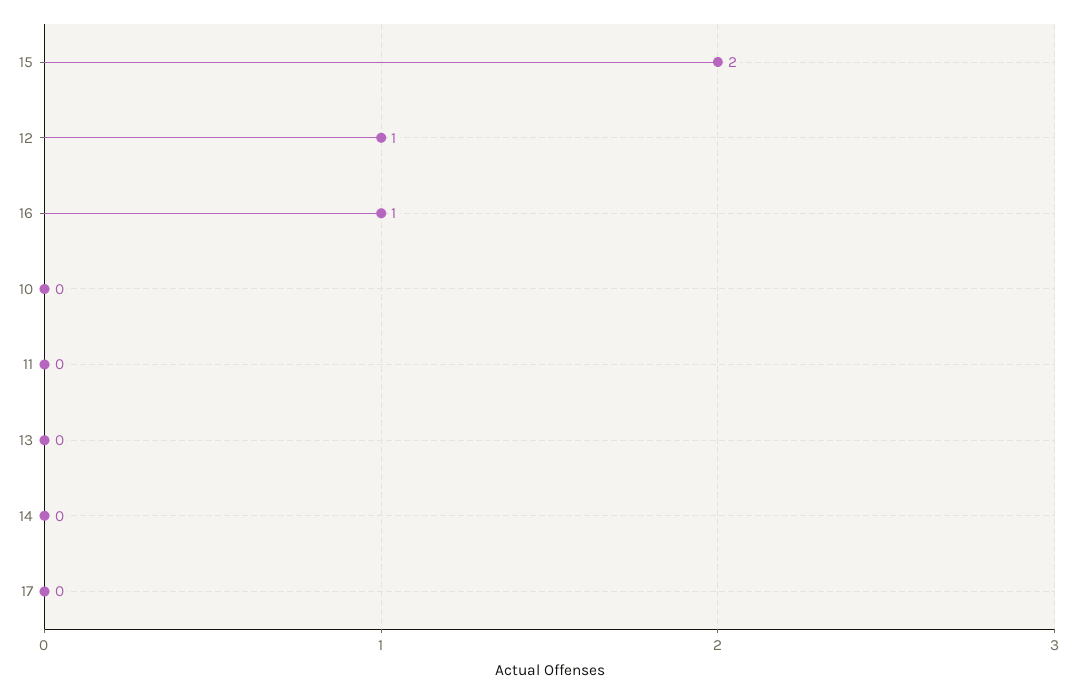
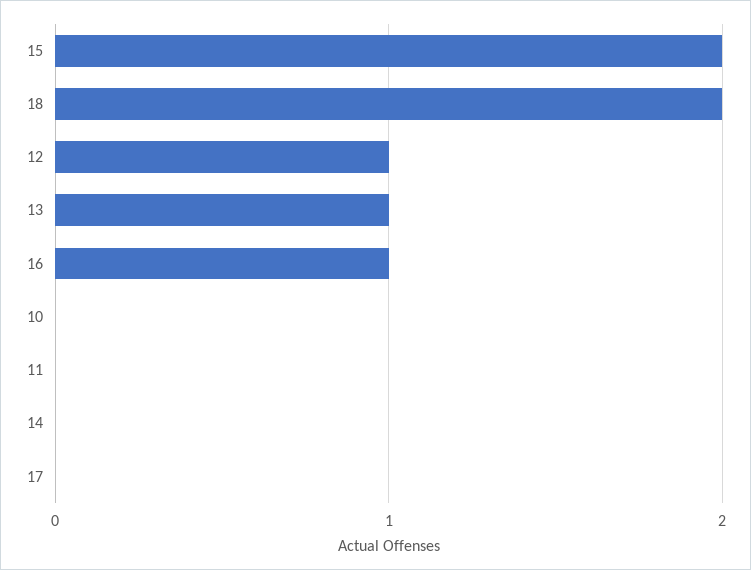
13: 0 -> 1
18: none -> 2

